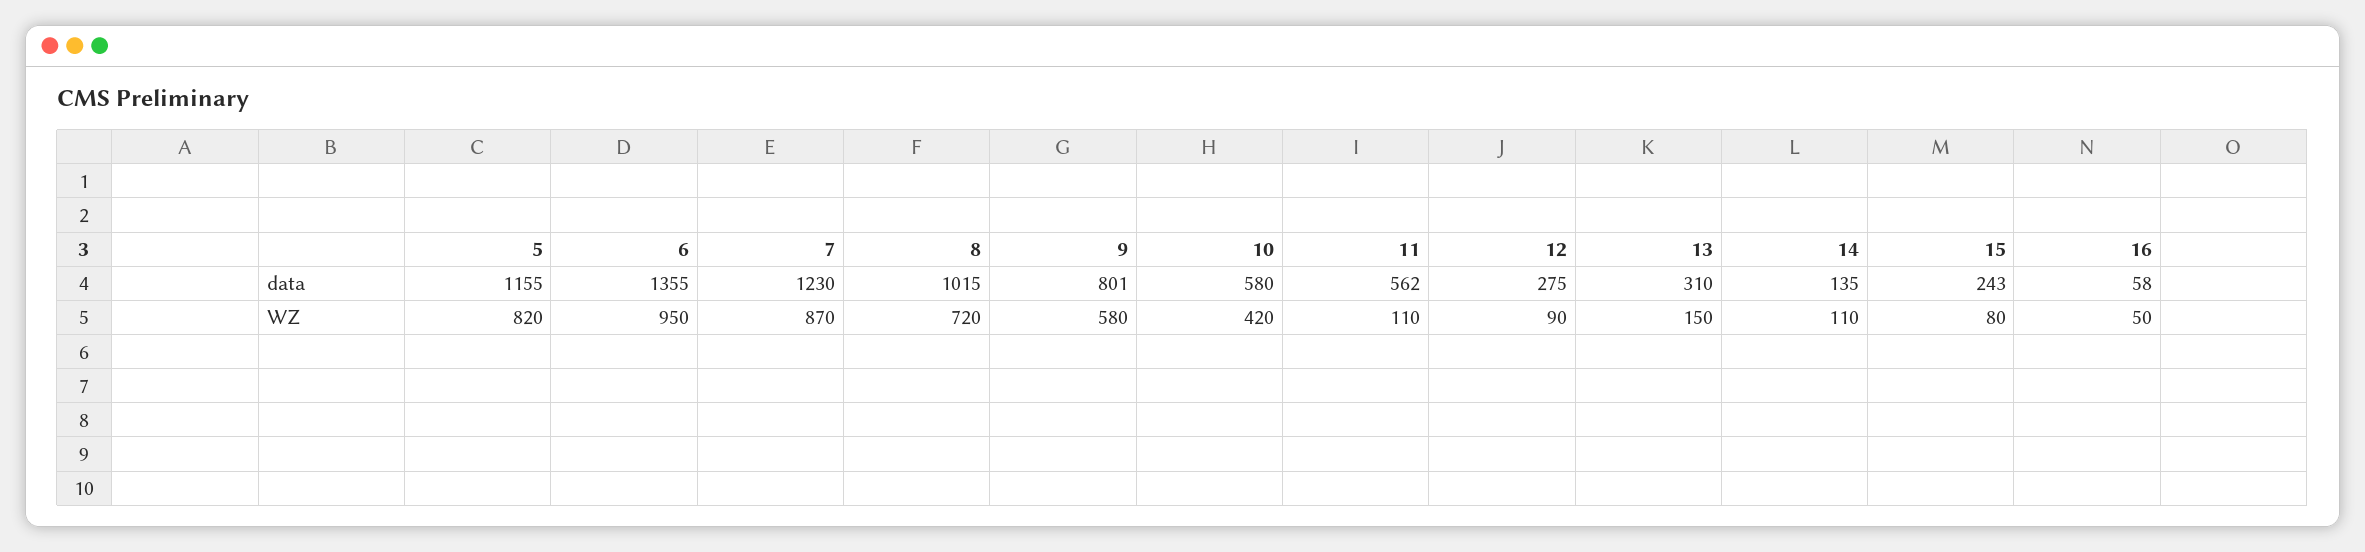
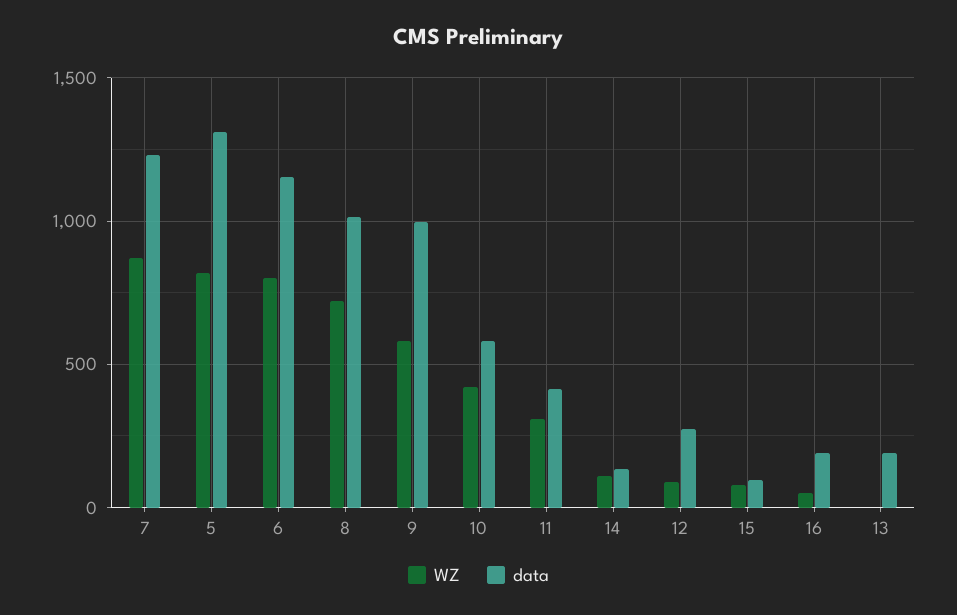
data, 5: 1155 -> 1300
data, 6: 1355 -> 1150
data, 9: 801 -> 1000
data, 11: 562 -> 400
data, 13: 310 -> 200
data, 15: 243 -> 100
data, 16: 58 -> 200
WZ, 6: 950 -> 800
WZ, 11: 110 -> 300
WZ, 13: 150 -> 0

